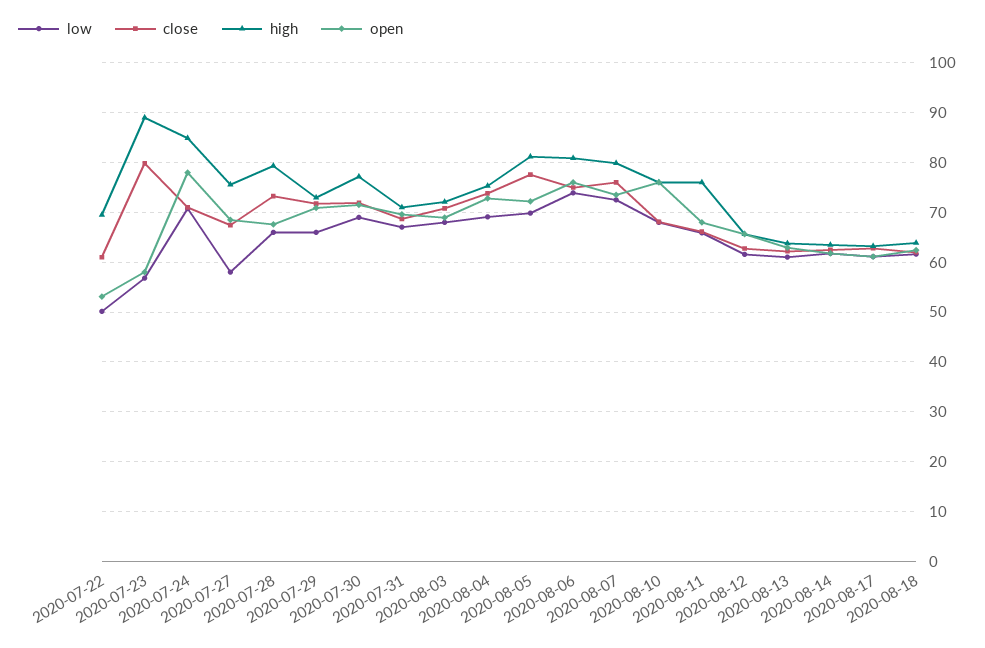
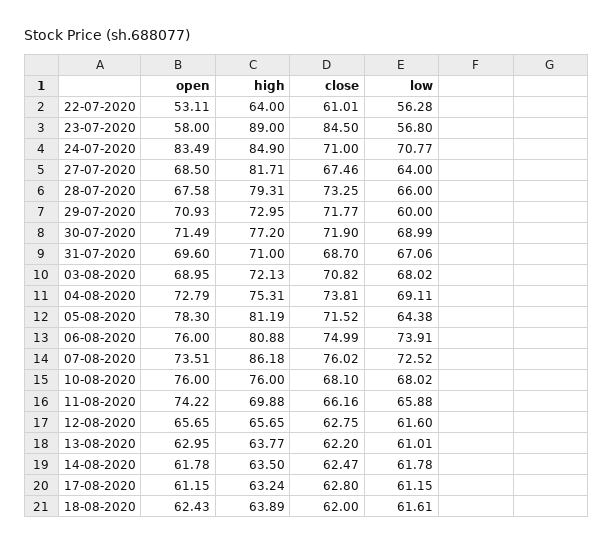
low, 2020-07-22: 50 -> 56.28
high, 2020-07-22: 70 -> 64
close, 2020-07-23: 80 -> 84.5
open, 2020-07-24: 78 -> 83.49
low, 2020-07-27: 58 -> 64
high, 2020-07-27: 76 -> 81.71
low, 2020-07-29: 66 -> 60
low, 2020-08-05: 70 -> 64.38
close, 2020-08-05: 78 -> 71.52
open, 2020-08-05: 72 -> 78.3
high, 2020-08-07: 80 -> 86.18
high, 2020-08-11: 76 -> 69.88
open, 2020-08-11: 68 -> 74.22

